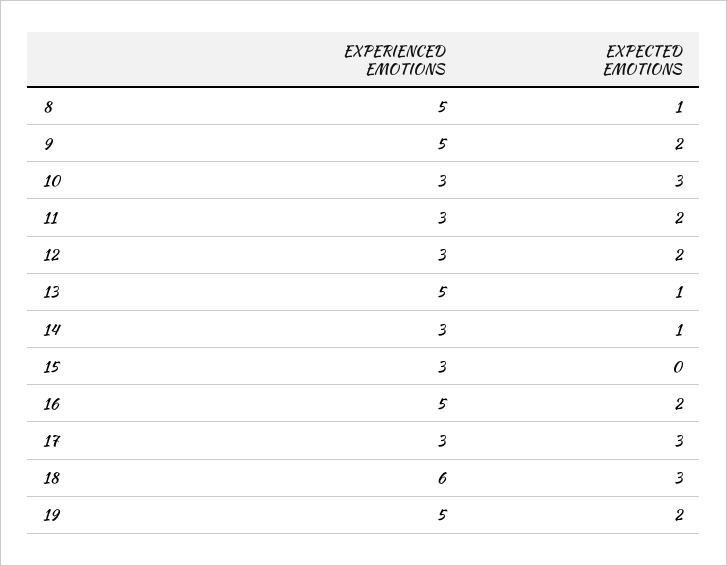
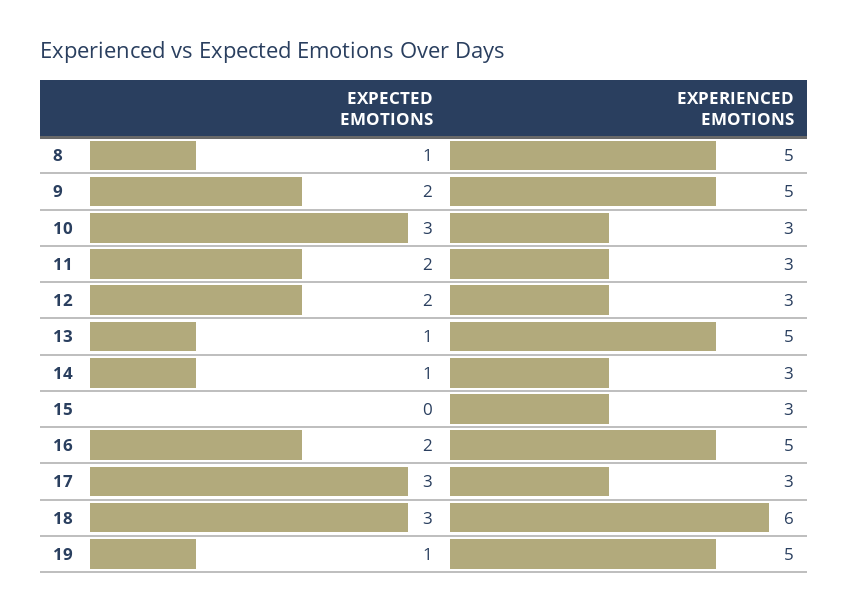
EXPECTED EMOTIONS, 19: 2 -> 1

